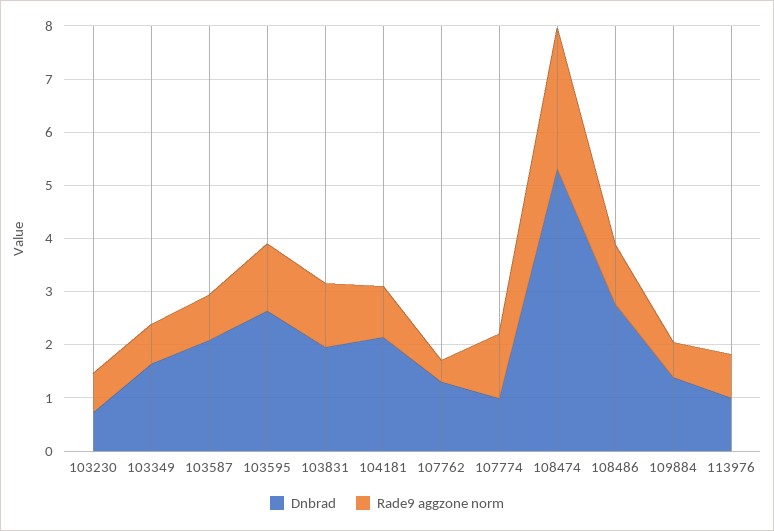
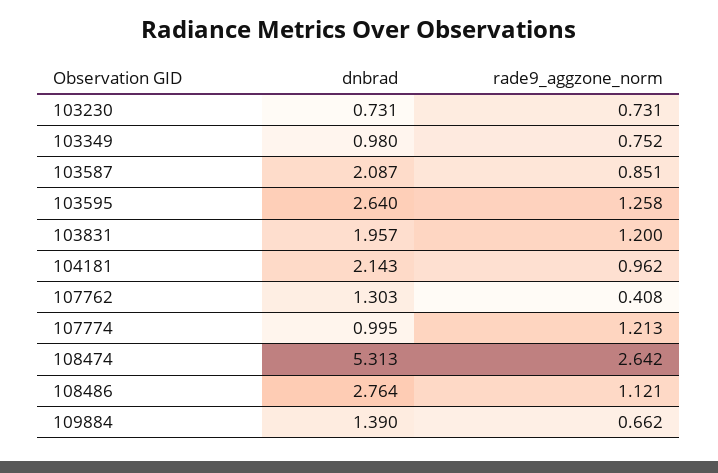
Dnbrad, 103349: 1.6 -> 0.98
Dnbrad, 113976: 1 -> none
Rade9 aggzone norm, 113976: 0.8 -> none

